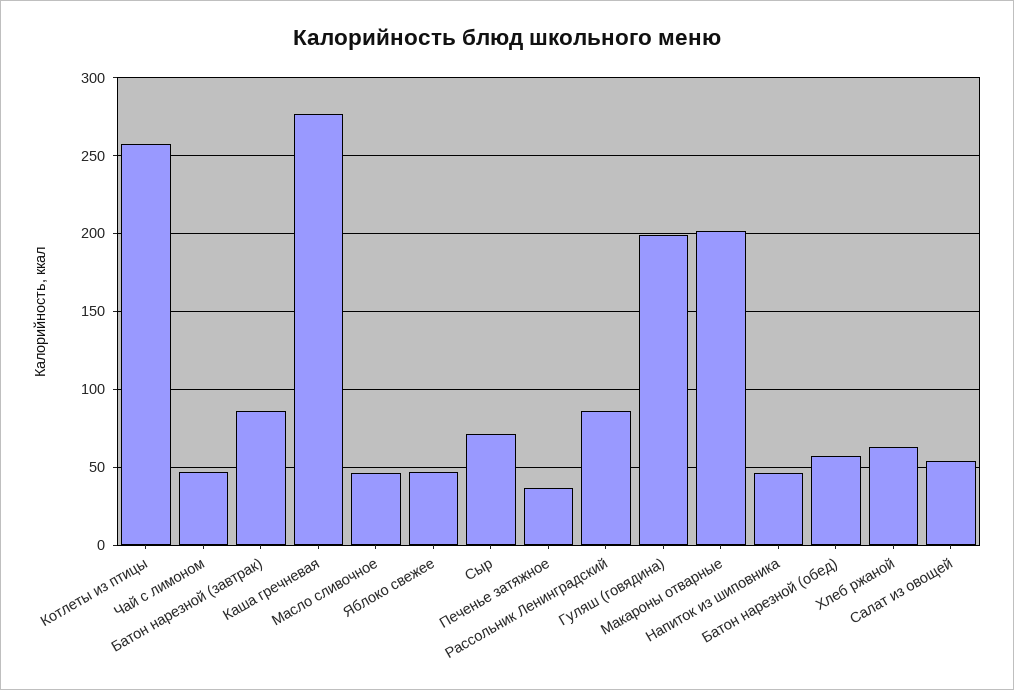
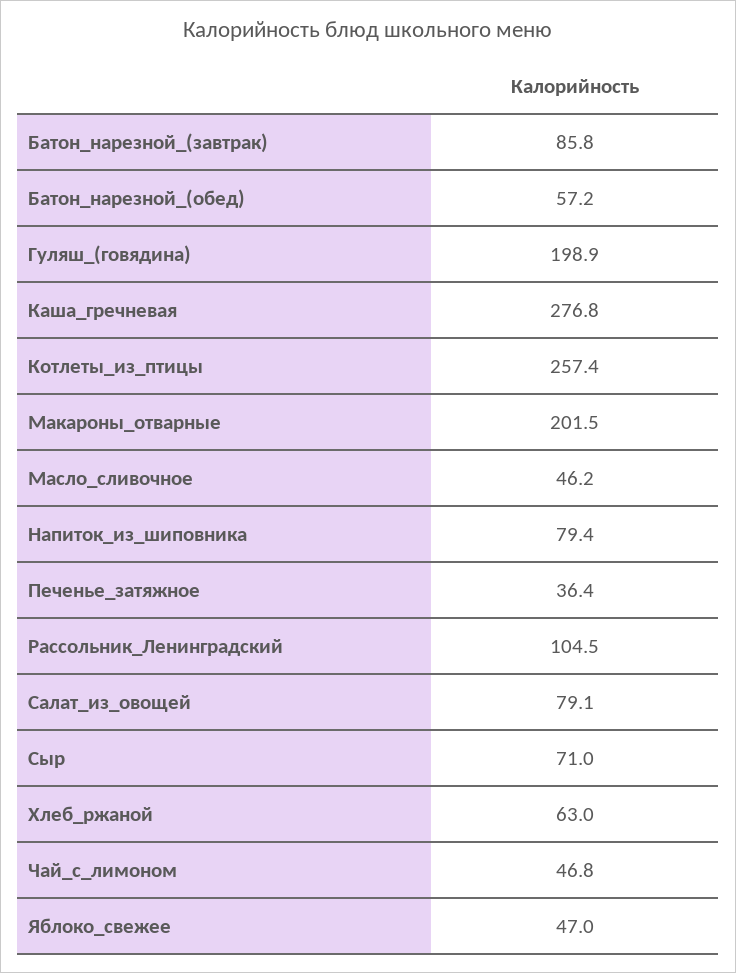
Рассольник Ленинградский: 85 -> 104.5
Напиток из шиповника: 45 -> 79.4
Салат из овощей: 55 -> 79.1

